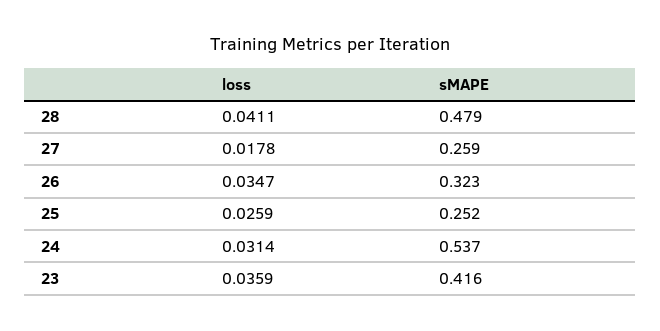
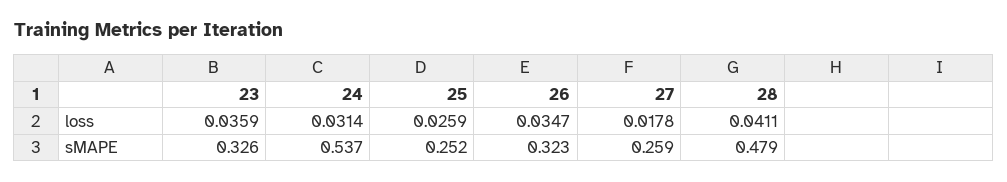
sMAPE, 23: 0.416 -> 0.326

